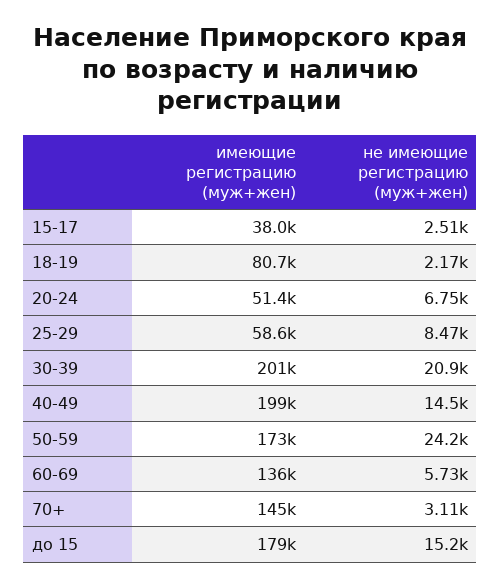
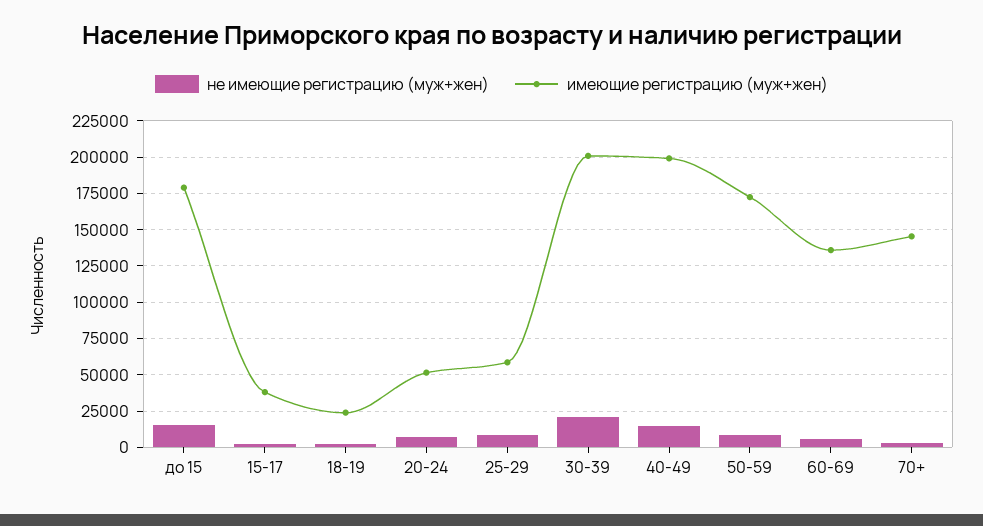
имеющие регистрацию (муж+жен), 18-19: 80700 -> 25000
не имеющие регистрацию (муж+жен), 50-59: 24200 -> 10000

